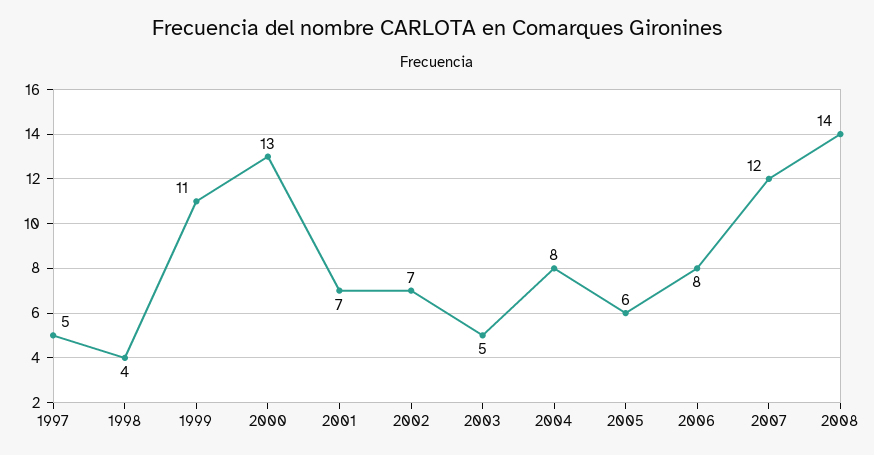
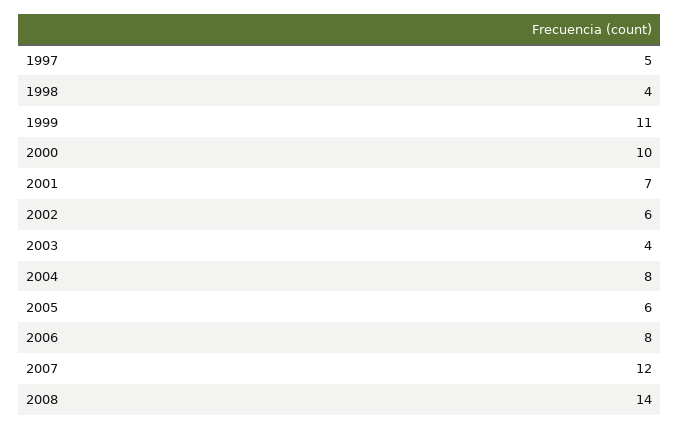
2000: 13 -> 10
2002: 7 -> 6
2003: 5 -> 4

